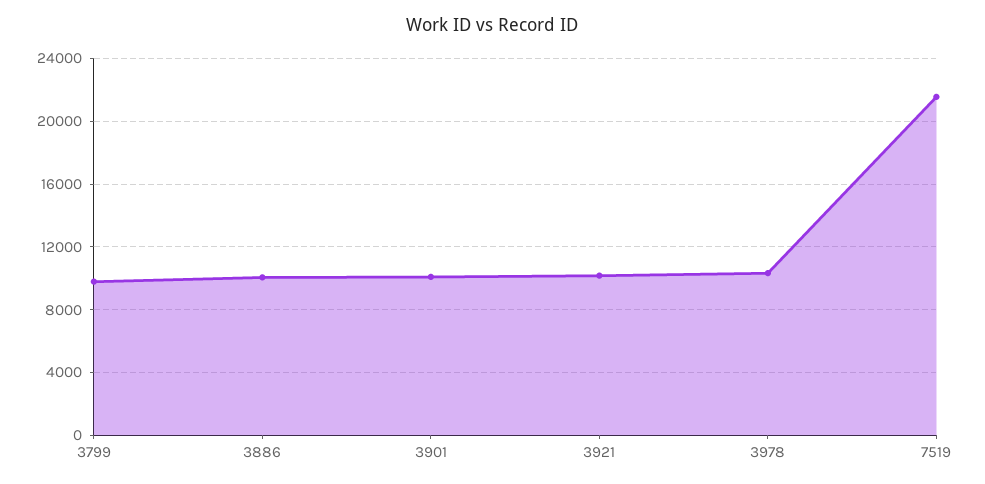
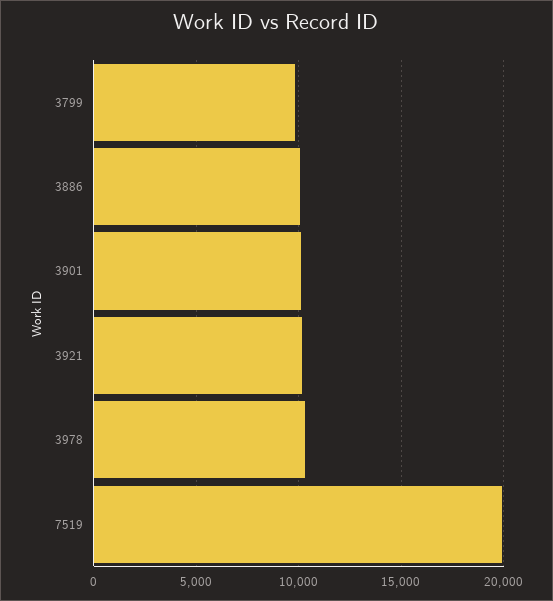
7519: 21500 -> 20000

